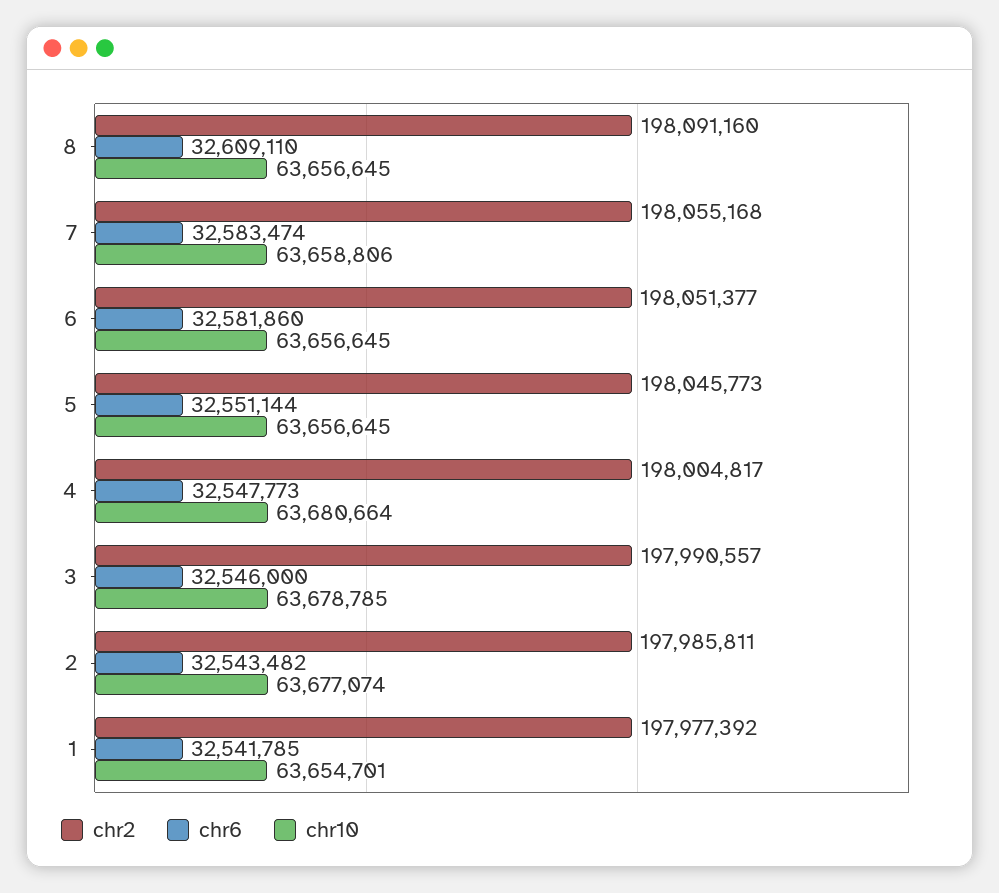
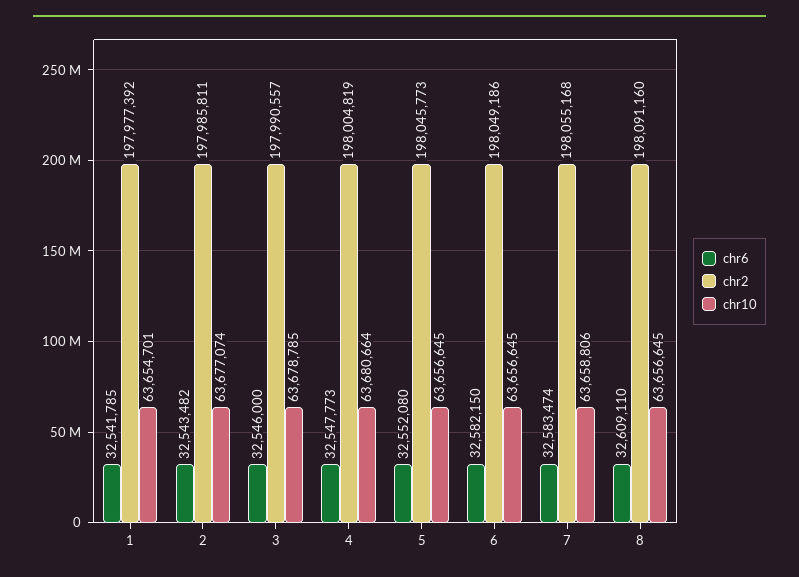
chr2, 6: 198051377 -> 198049186
chr6, 6: 32581860 -> 32582150
chr6, 5: 32551144 -> 32552080
chr2, 4: 198004817 -> 198004819

